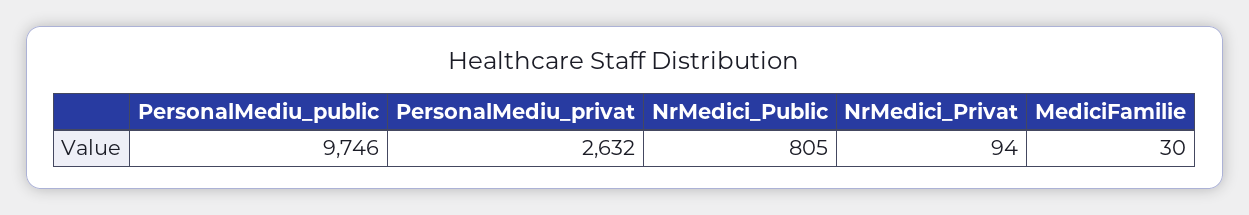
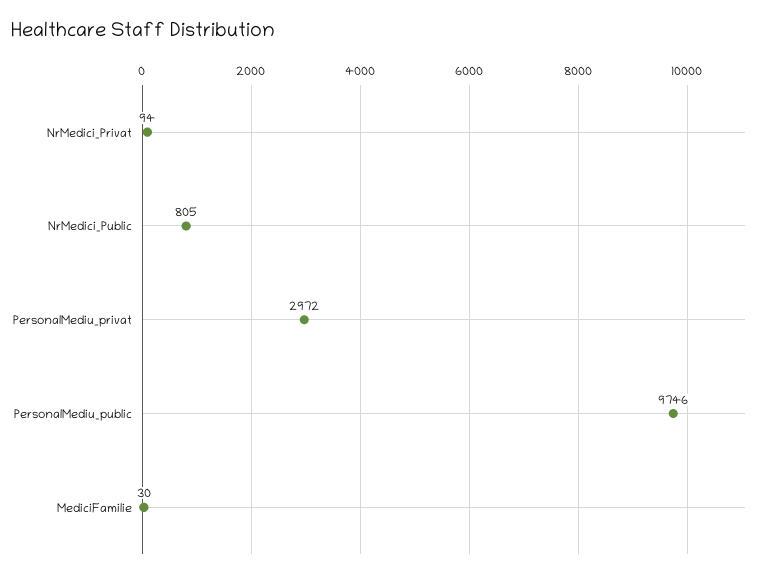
PersonalMediu_privat: 2632 -> 2972

